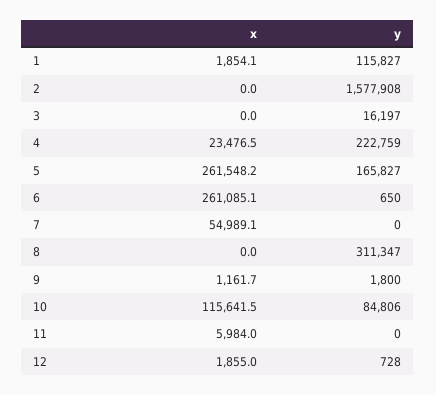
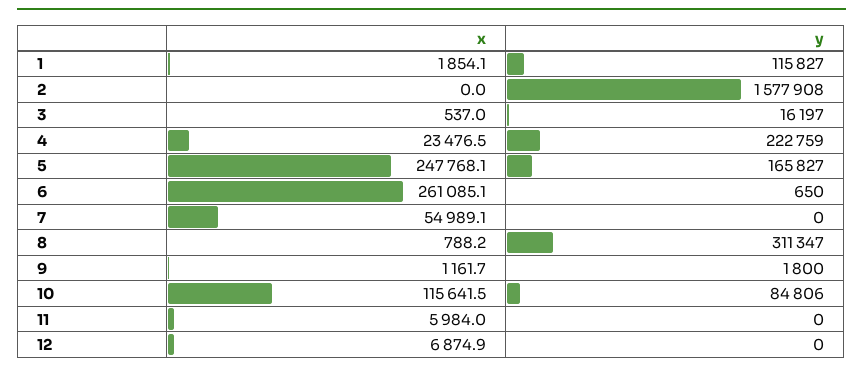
x, 3: 0 -> 537
x, 5: 261548.2 -> 247768.1
x, 8: 0 -> 788.2
x, 12: 1855 -> 6874.9
y, 12: 728 -> 0

